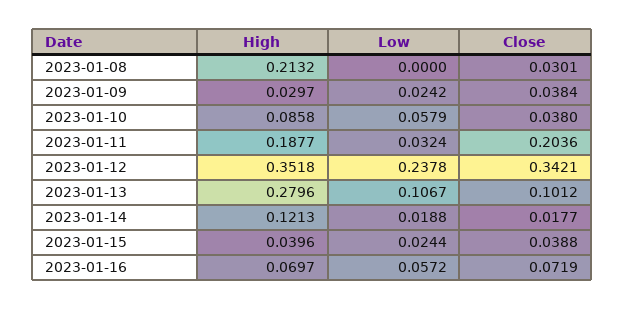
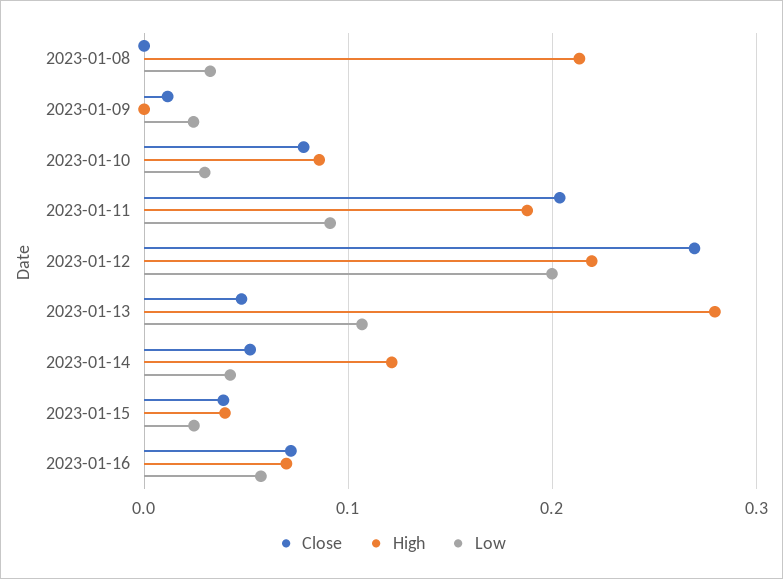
Low, 2023-01-08: 0 -> 0.03
Close, 2023-01-08: 0.0301 -> 0
High, 2023-01-09: 0.0297 -> 0
Close, 2023-01-09: 0.0384 -> 0.01
Low, 2023-01-10: 0.0579 -> 0.03
Close, 2023-01-10: 0.038 -> 0.08
Low, 2023-01-11: 0.0324 -> 0.09
High, 2023-01-12: 0.3518 -> 0.22
Low, 2023-01-12: 0.2378 -> 0.2
Close, 2023-01-12: 0.3421 -> 0.27
Close, 2023-01-13: 0.1012 -> 0.05
Low, 2023-01-14: 0.0188 -> 0.04
Close, 2023-01-14: 0.0177 -> 0.05

